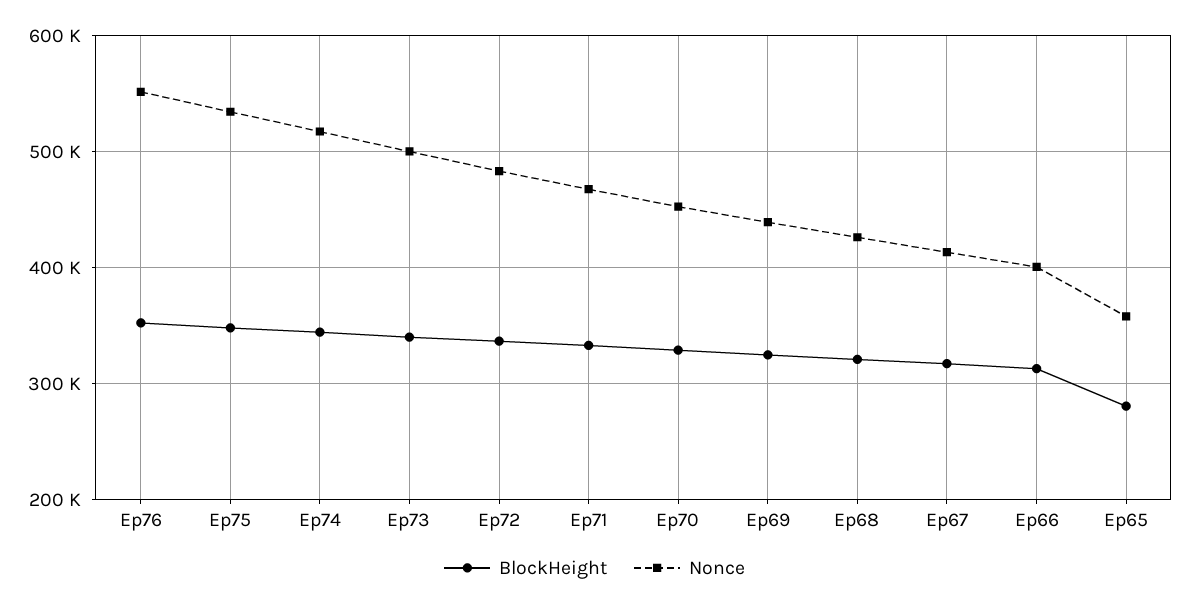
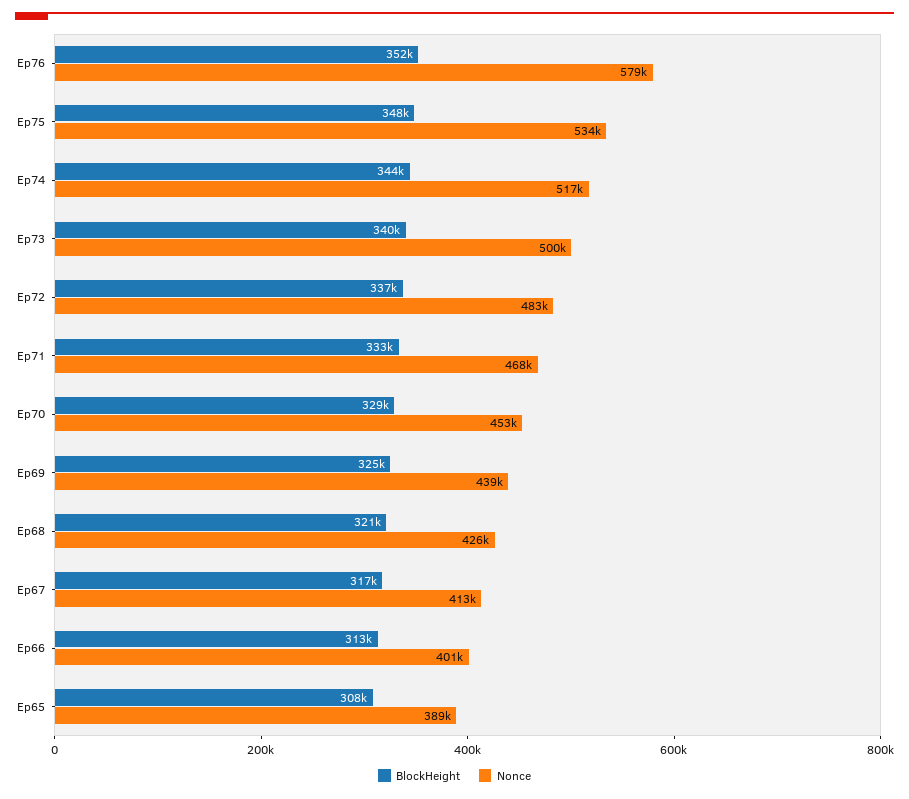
Nonce, Ep76: 550000 -> 579000
BlockHeight, Ep65: 280000 -> 308000
Nonce, Ep65: 360000 -> 389000

